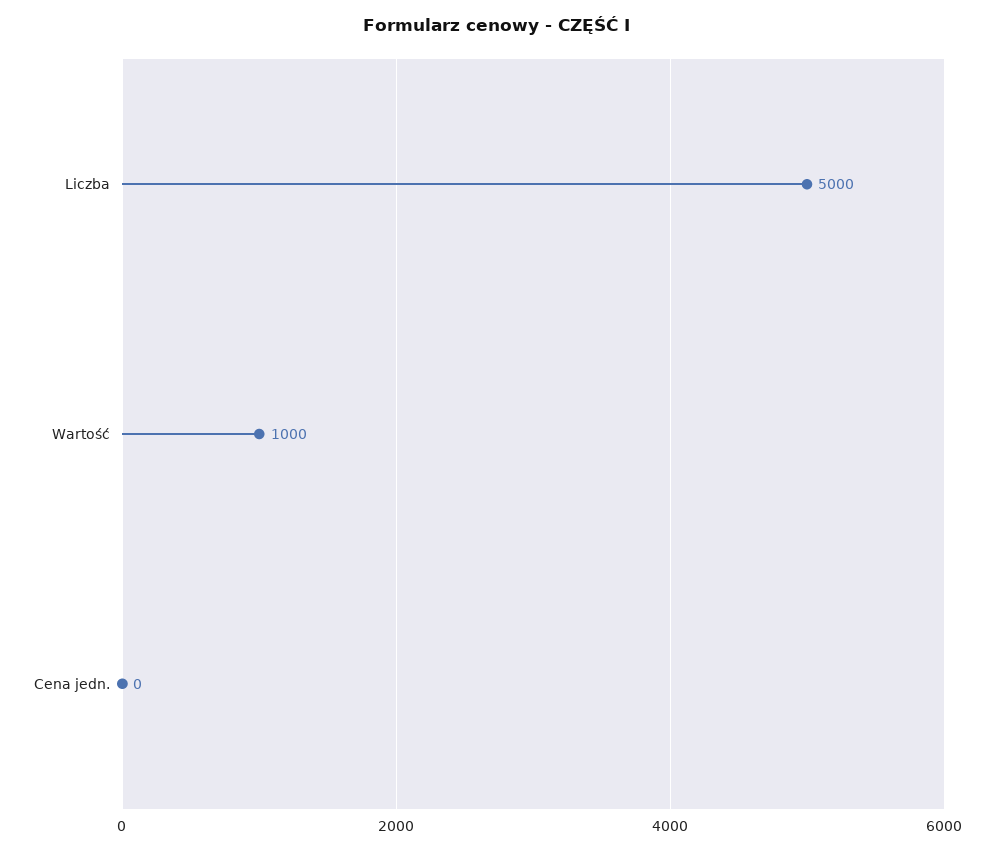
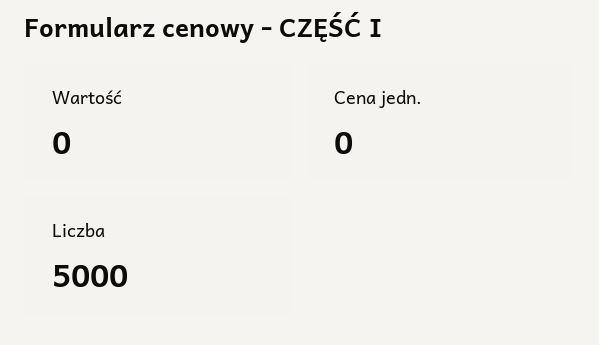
Wartość: 1000 -> 0

